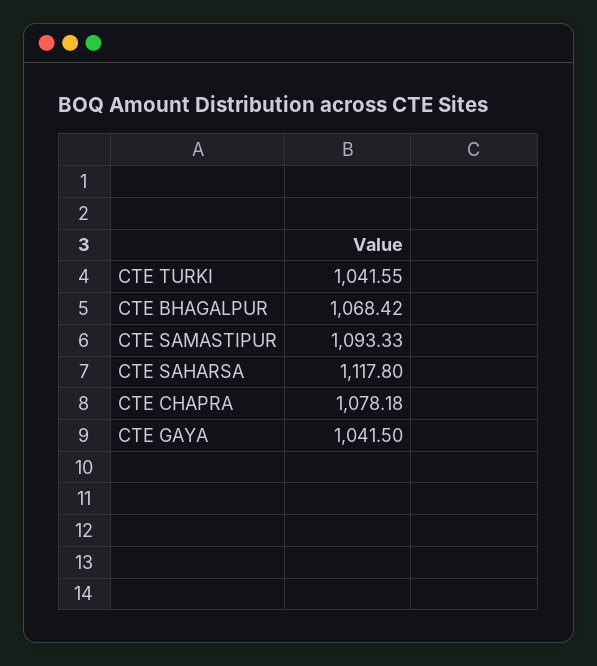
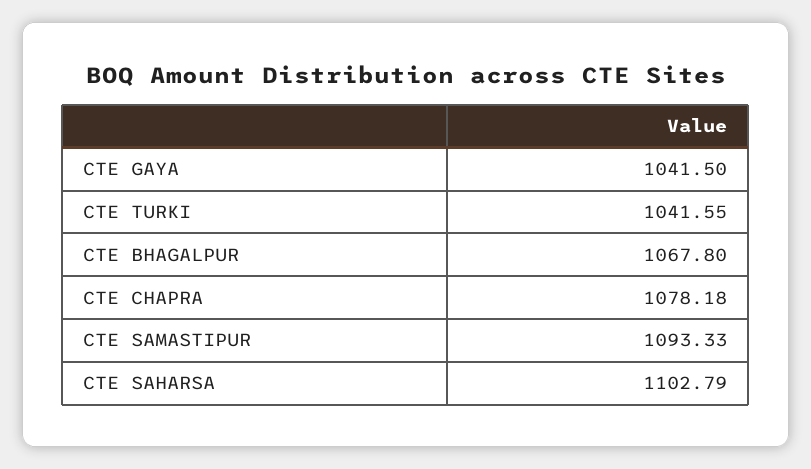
CTE BHAGALPUR: 1068.42 -> 1067.8
CTE SAHARSA: 1117.8 -> 1102.79

